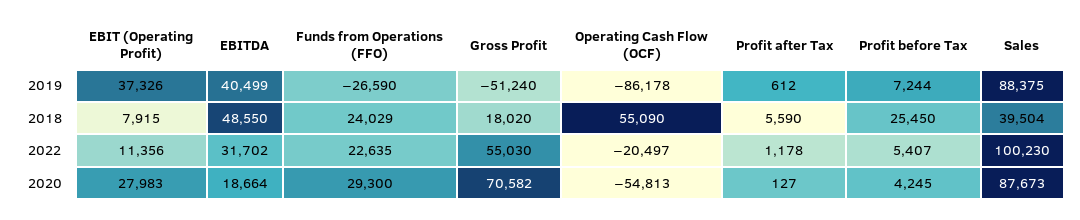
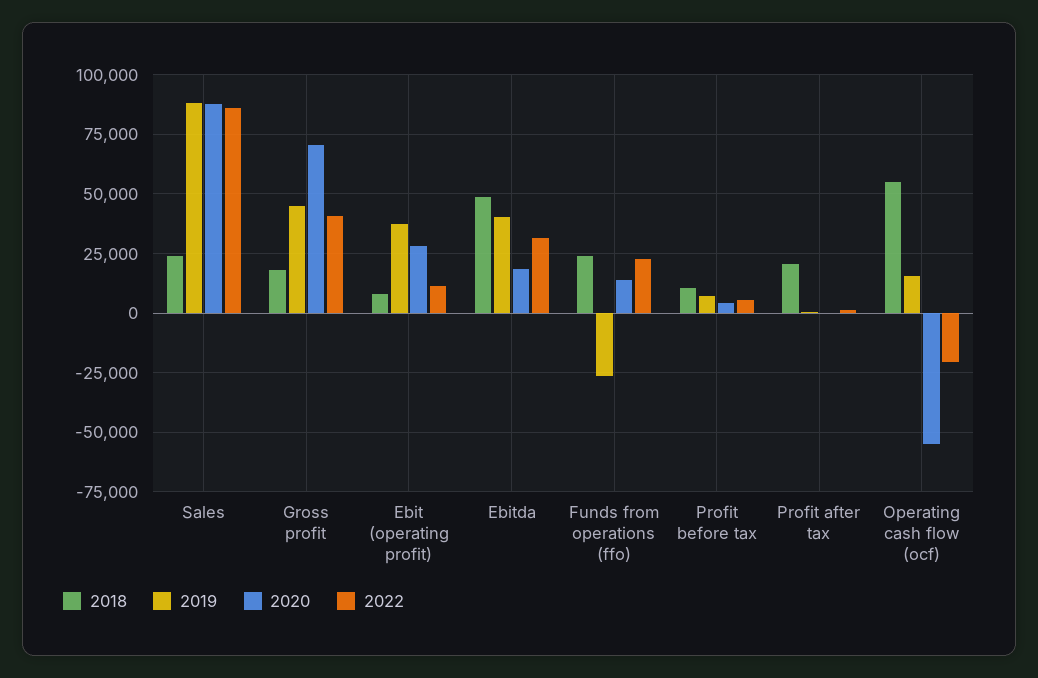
2019, Gross Profit: -51240 -> 45000
2019, Operating Cash Flow (OCF): -86178 -> 15000
2018, Profit after Tax: 5590 -> 20000
2018, Profit before Tax: 25450 -> 10000
2018, Sales: 39504 -> 25000
2022, Gross Profit: 55030 -> 40000
2022, Sales: 100230 -> 85000
2020, Funds from Operations (FFO): 29300 -> 15000

